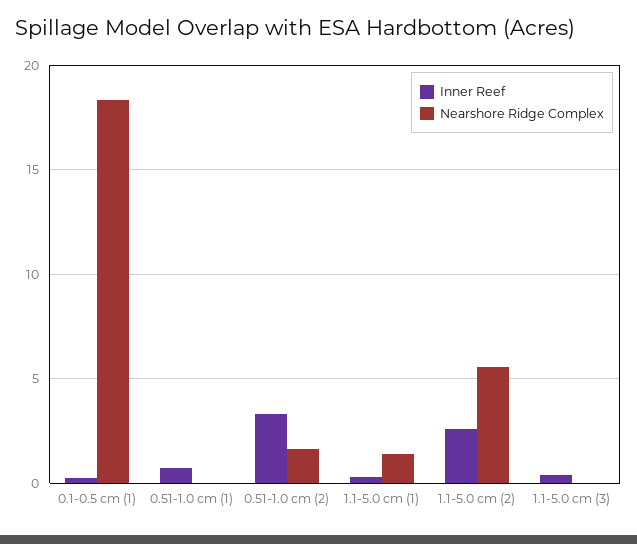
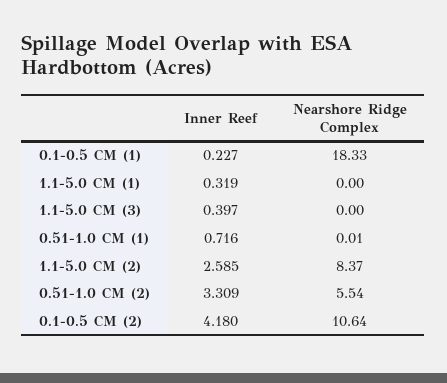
Nearshore Ridge Complex, 0.51-1.0 cm (2): 1.5 -> 5.54
Nearshore Ridge Complex, 1.1-5.0 cm (1): 1.5 -> 0
Nearshore Ridge Complex, 1.1-5.0 cm (2): 5.5 -> 8.37
Inner Reef, 0.1-0.5 CM (2): none -> 4.18
Nearshore Ridge Complex, 0.1-0.5 CM (2): none -> 10.64

